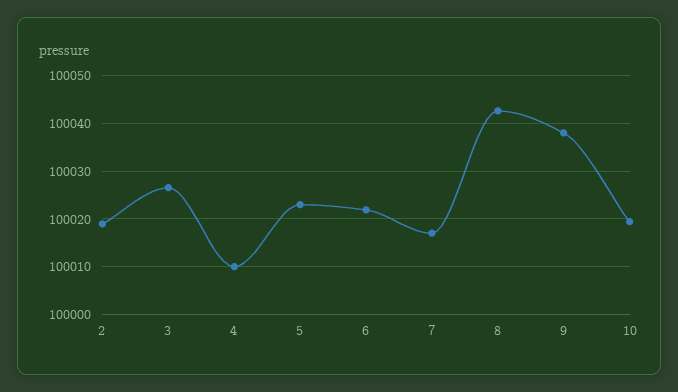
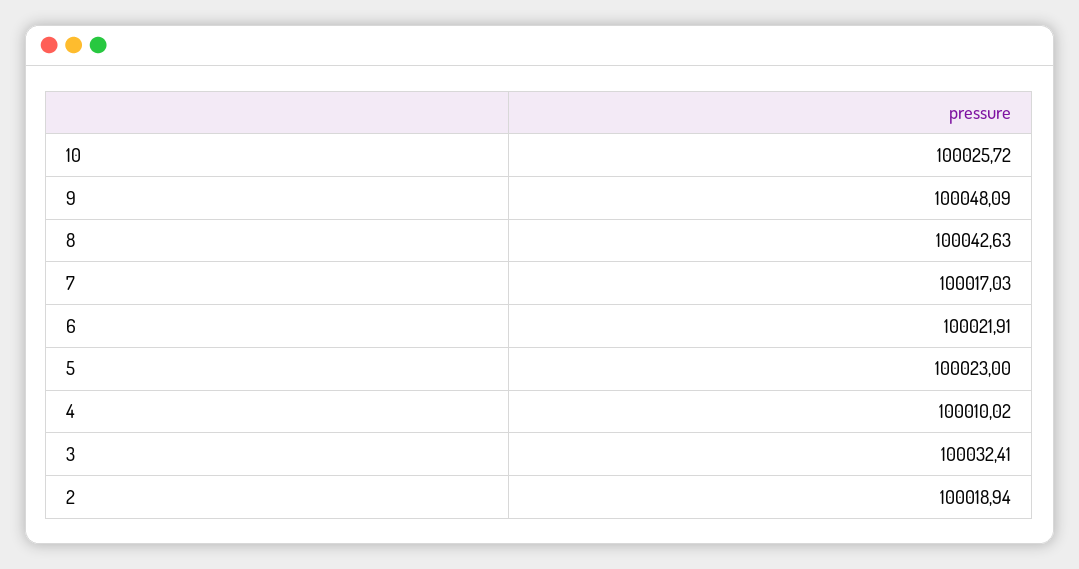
3: 100026 -> 100032.41
9: 100038 -> 100048.09
10: 100020 -> 100025.72

